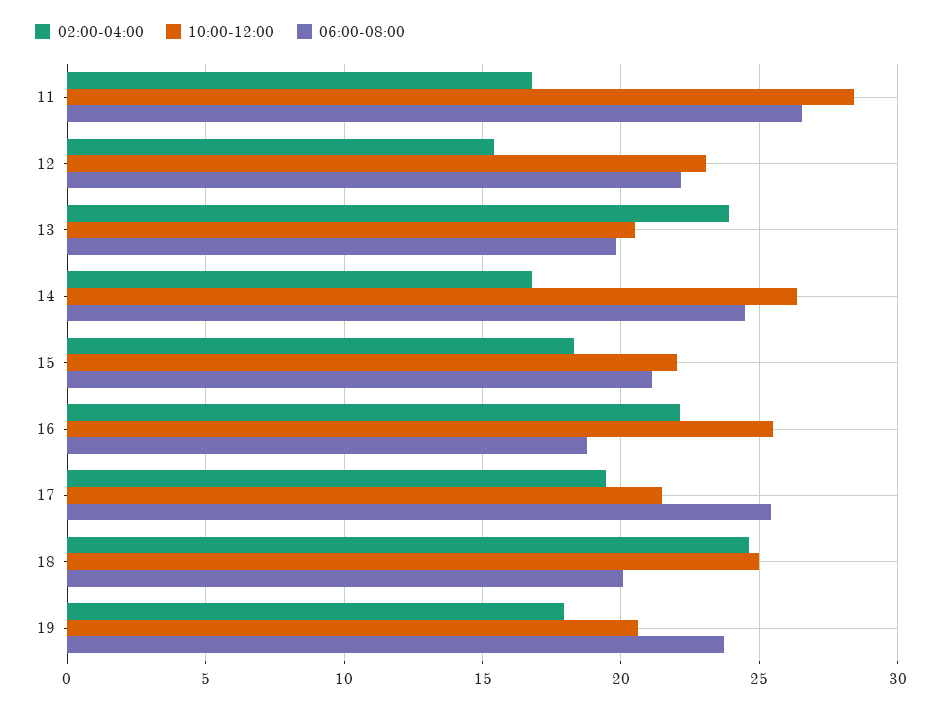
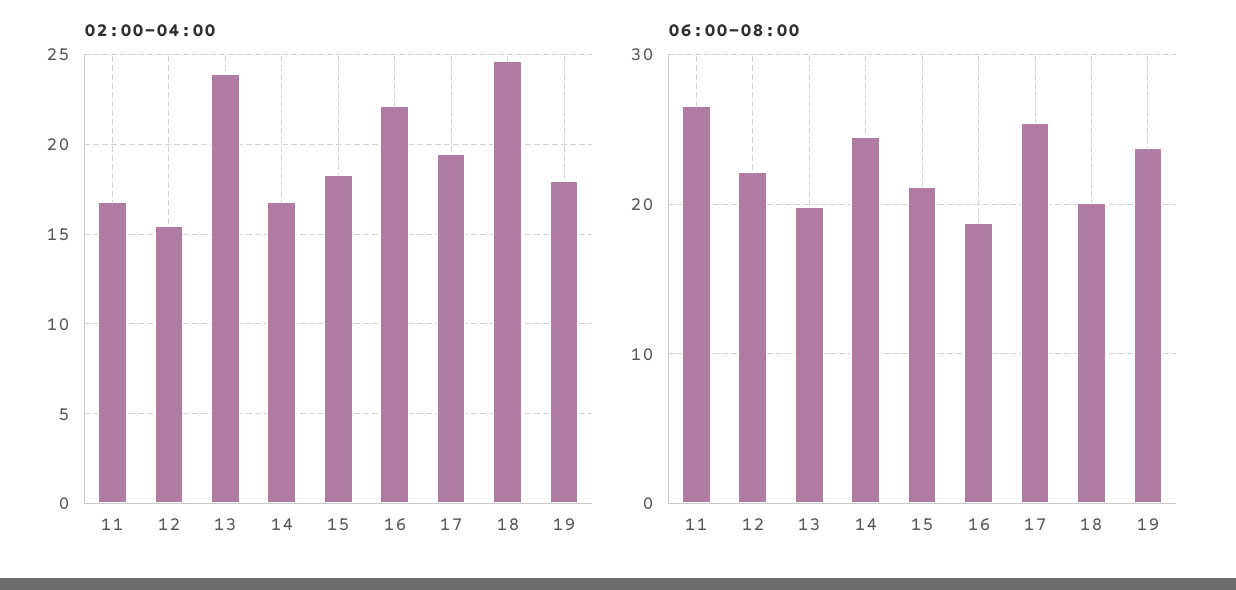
10:00-12:00, 11: 28.5 -> none
10:00-12:00, 12: 23 -> none
10:00-12:00, 13: 20.5 -> none
10:00-12:00, 14: 26.5 -> none
10:00-12:00, 15: 22 -> none
10:00-12:00, 16: 25.5 -> none
10:00-12:00, 17: 21.5 -> none
10:00-12:00, 18: 25 -> none
10:00-12:00, 19: 20.5 -> none

